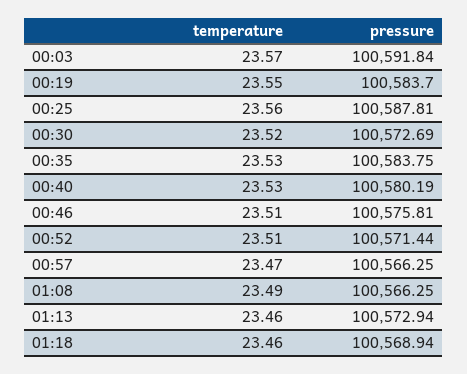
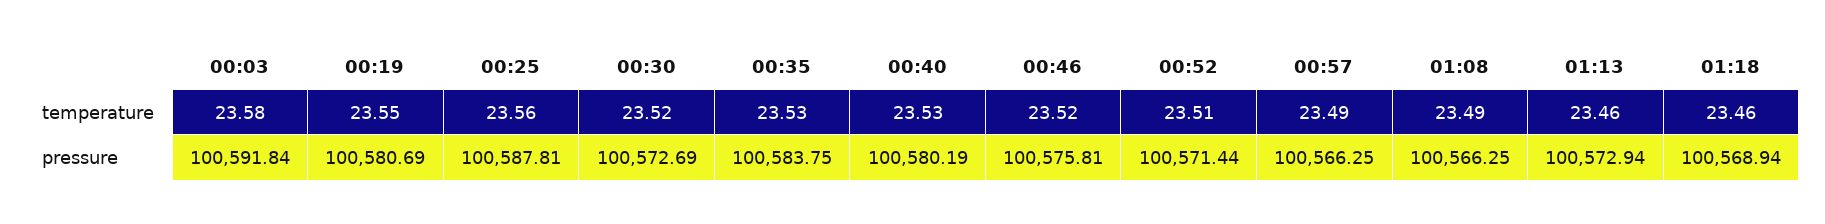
temperature, 00:03: 23.57 -> 23.58
pressure, 00:19: 100583.7 -> 100580.69
temperature, 00:46: 23.51 -> 23.52
temperature, 00:57: 23.47 -> 23.49

